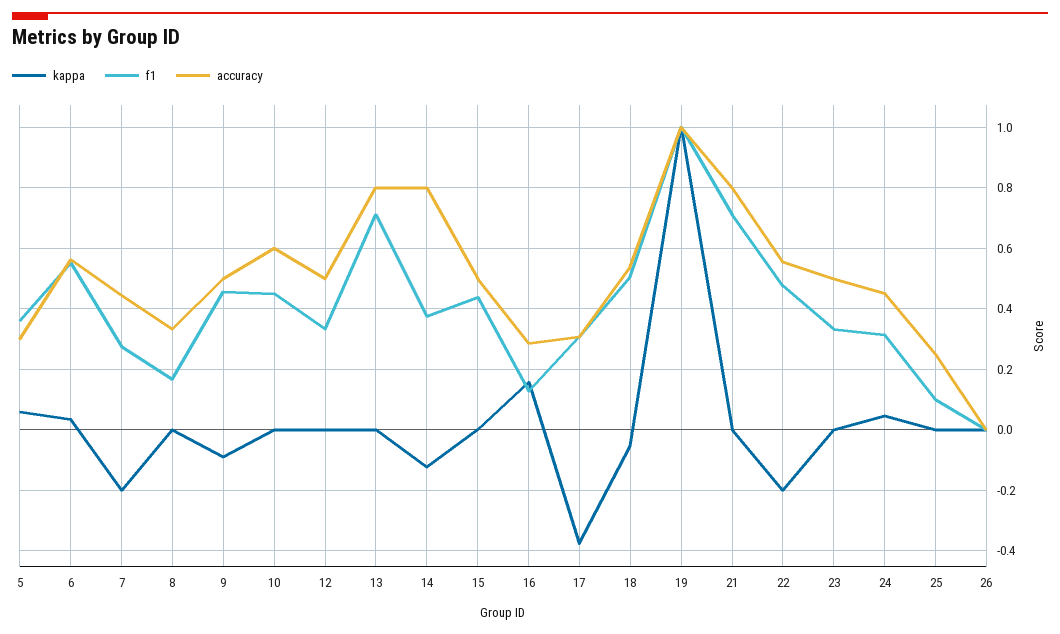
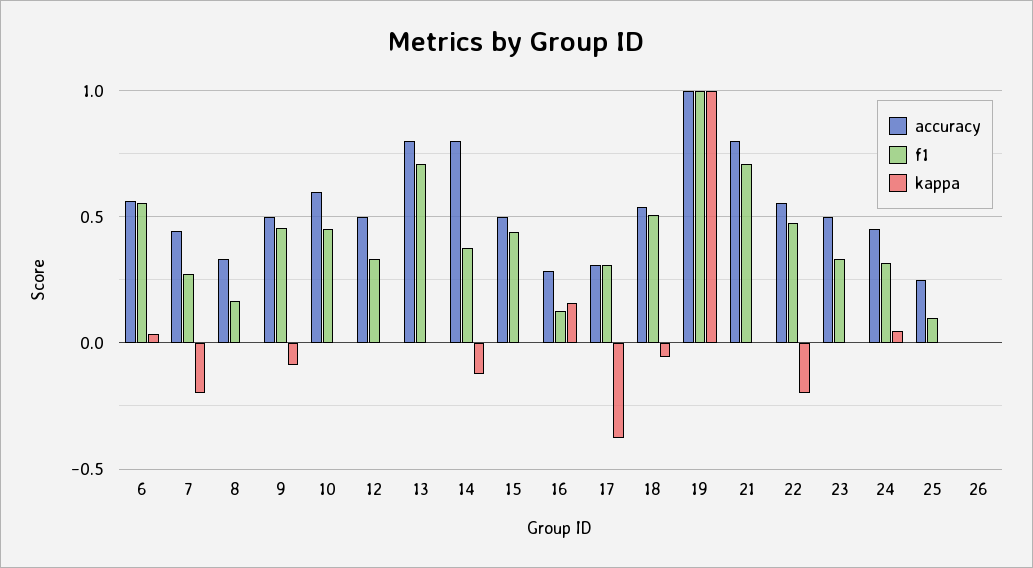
kappa, 5: 0.06 -> none
f1, 5: 0.36 -> none
accuracy, 5: 0.3 -> none

